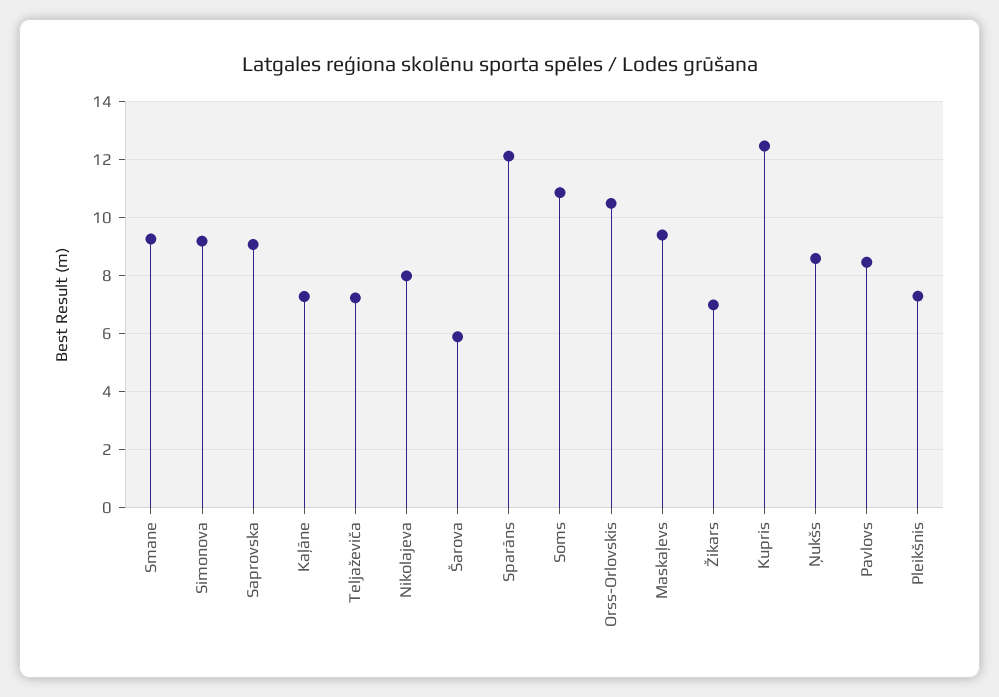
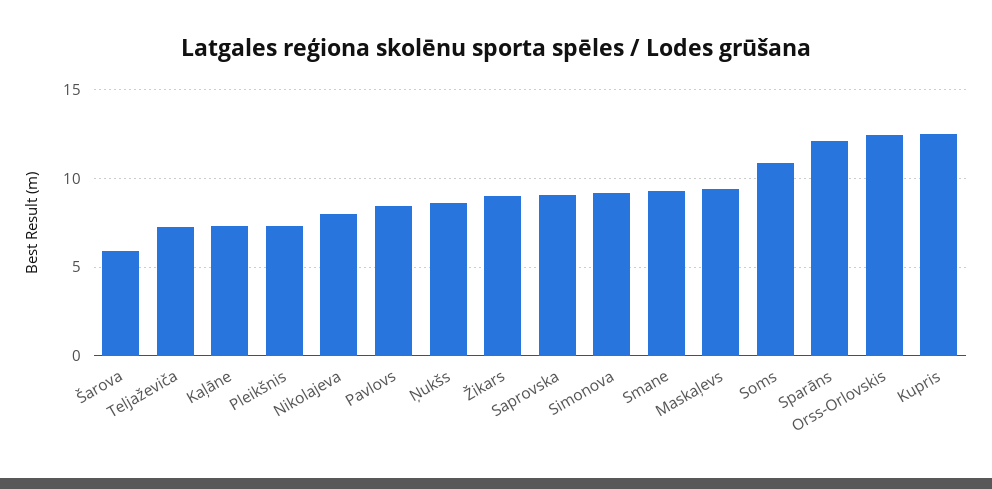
Orss-Orlovskis: 10.5 -> 12.5
Žikars: 7 -> 9

